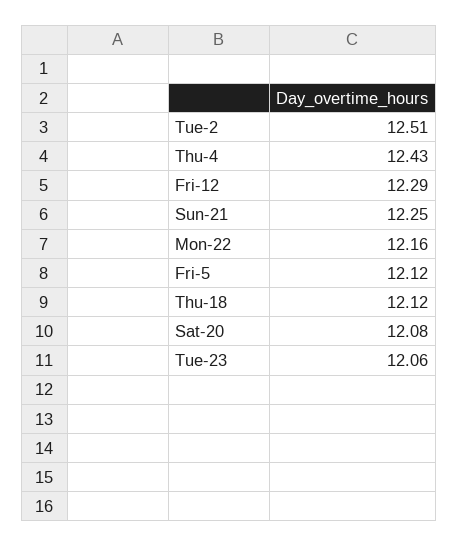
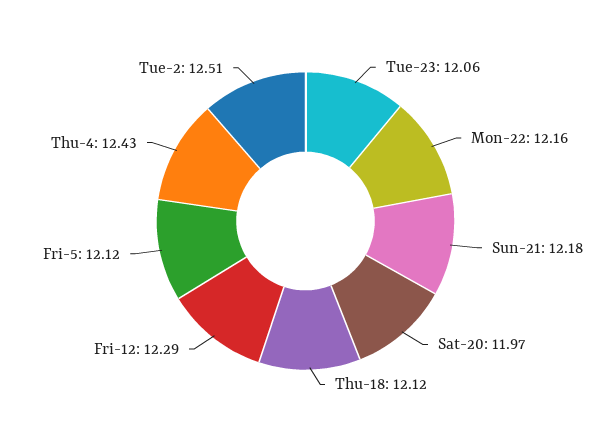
Sun-21: 12.25 -> 12.18
Sat-20: 12.08 -> 11.97

